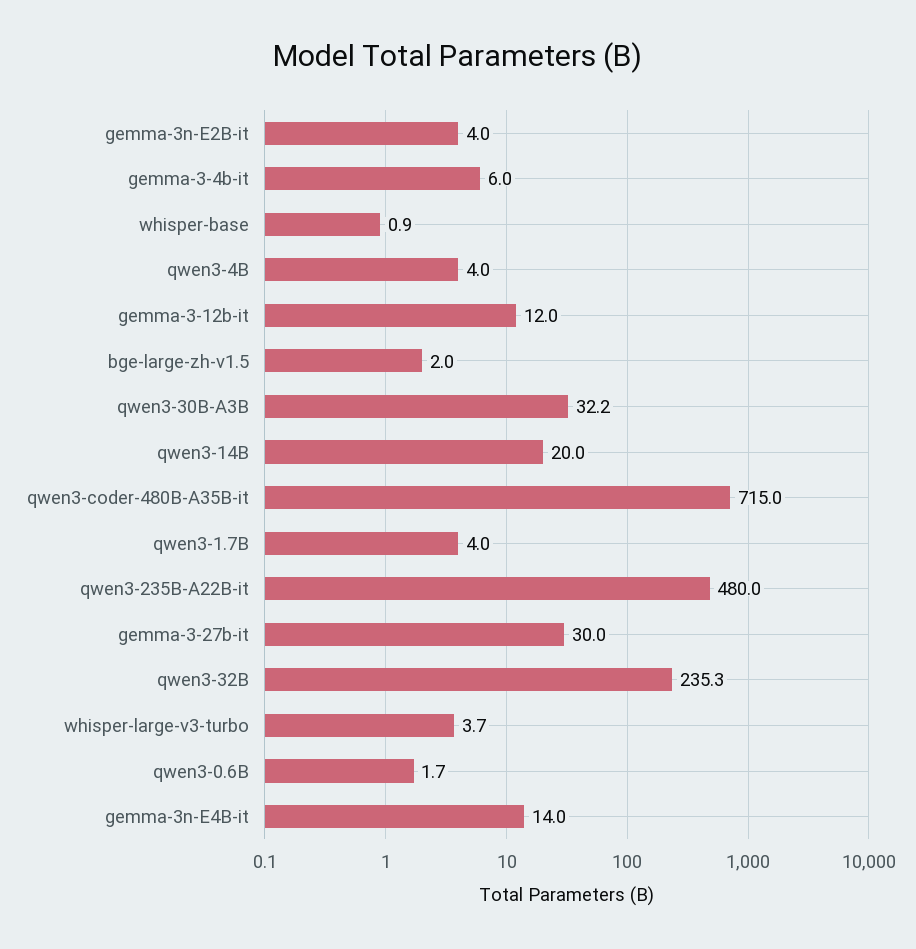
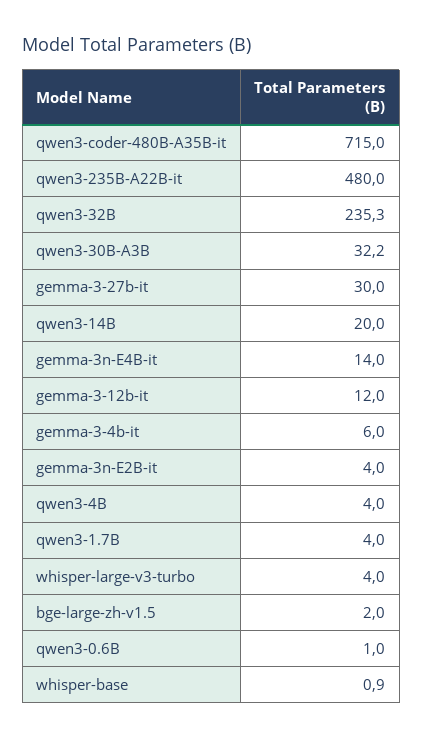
whisper-large-v3-turbo: 3.7 -> 4
qwen3-0.6B: 1.7 -> 1

